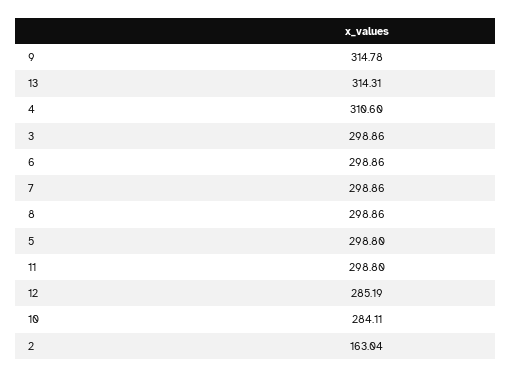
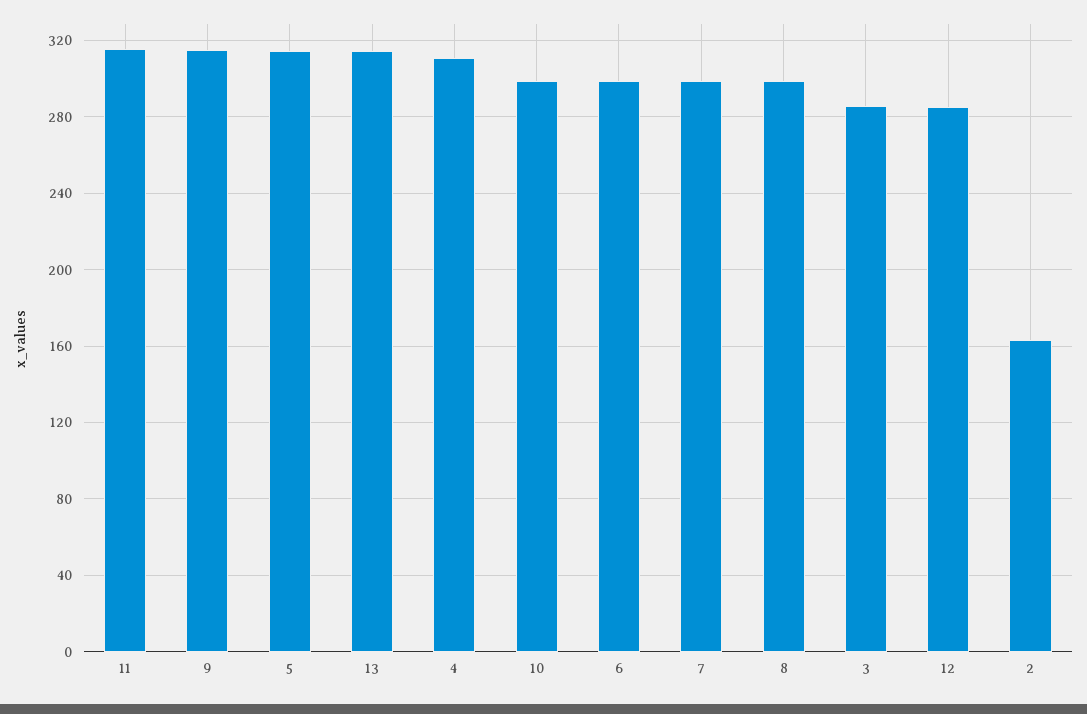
3: 298.86 -> 285
5: 298.8 -> 315
11: 298.8 -> 315
10: 284.11 -> 300

